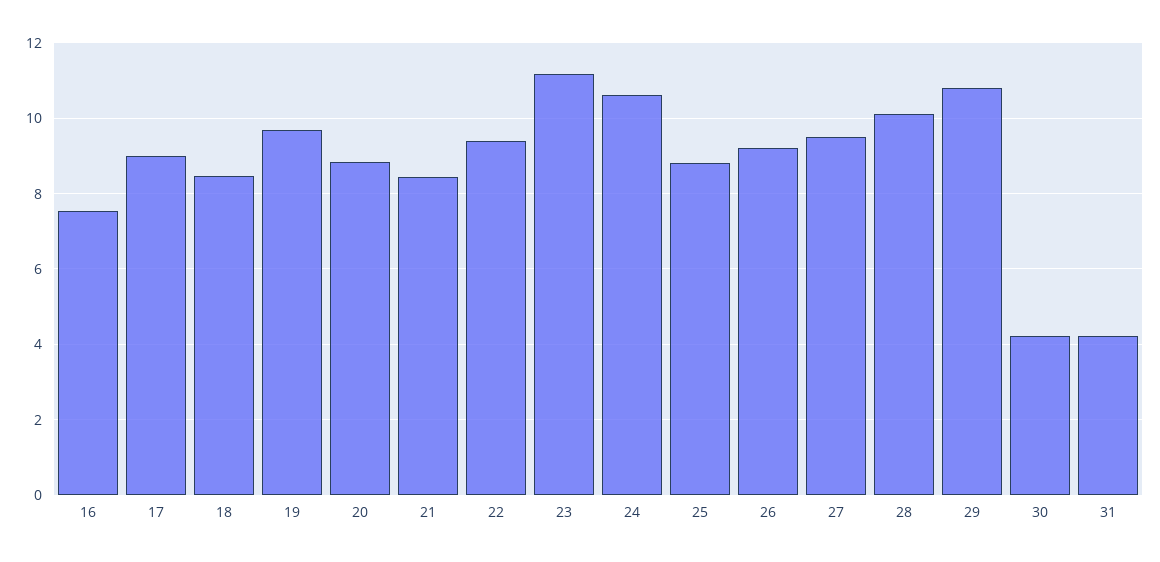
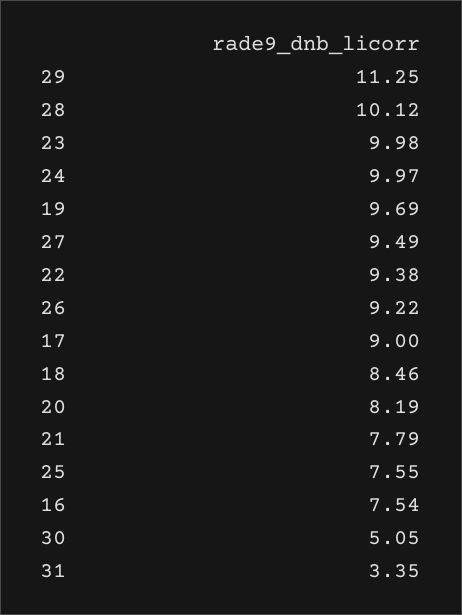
20: 8.8 -> 8.19
21: 8.4 -> 7.79
23: 11.2 -> 9.98
24: 10.6 -> 9.97
25: 8.8 -> 7.55
29: 10.8 -> 11.25
30: 4.2 -> 5.05
31: 4.2 -> 3.35

